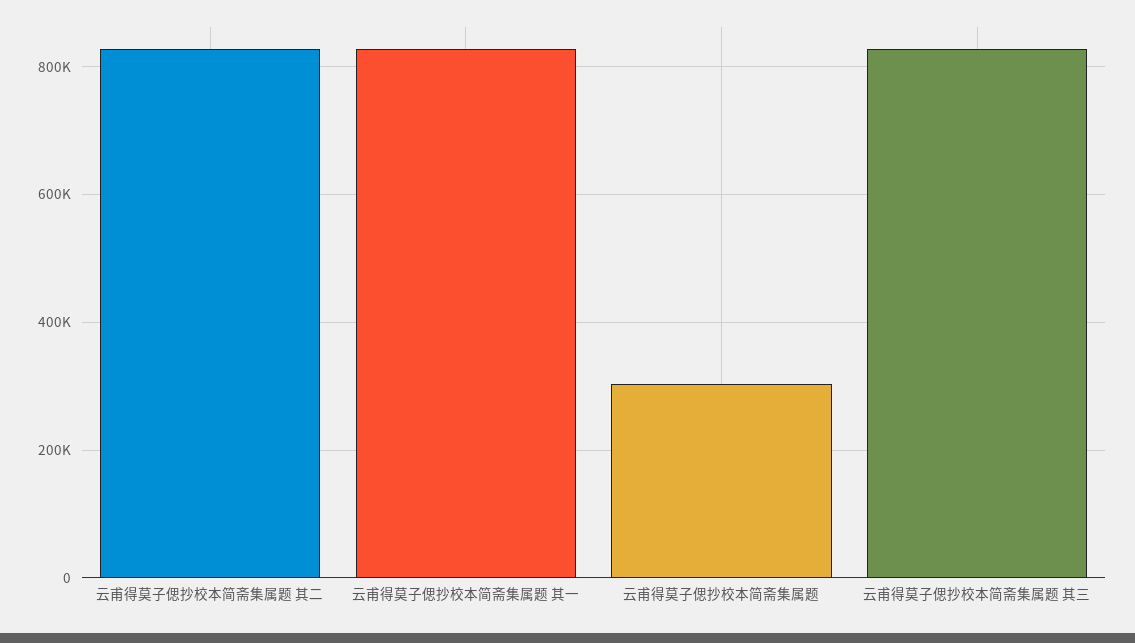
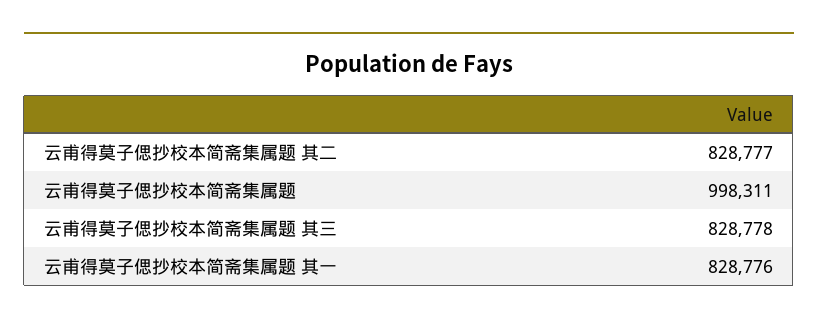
云甫得莫子偲抄校本简斋集属题: 300000 -> 998311

